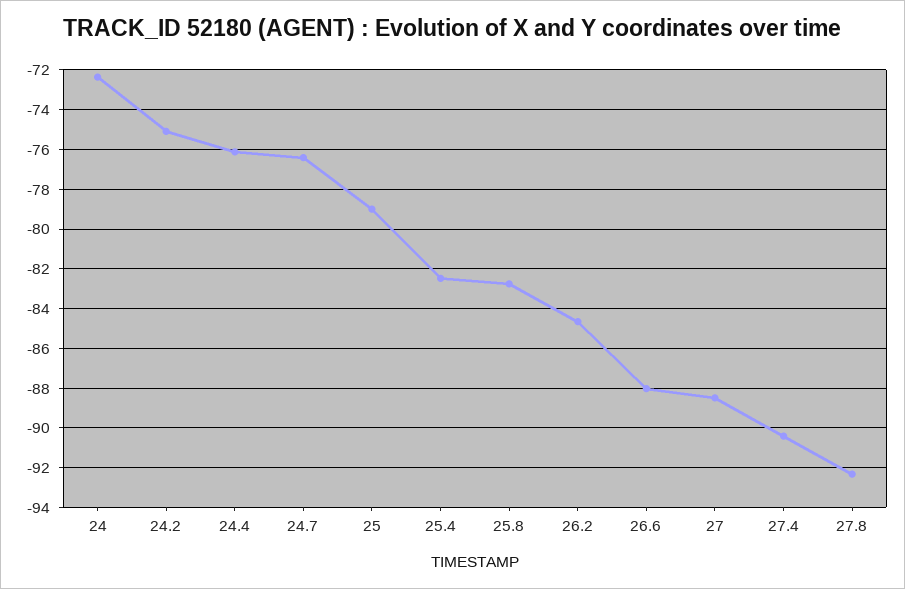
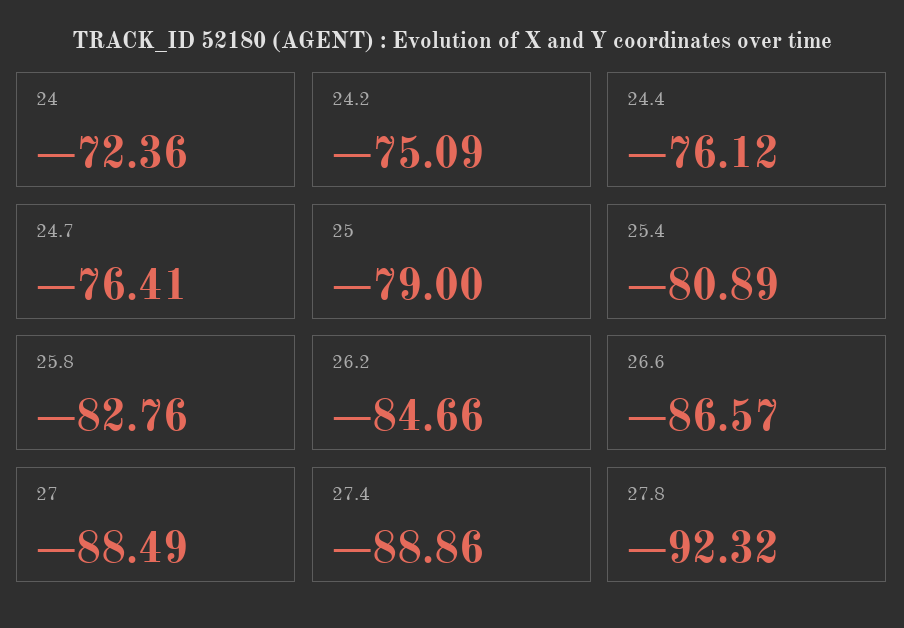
25.4: -82.5 -> -80.89
26.6: -88 -> -86.57
27.4: -90.5 -> -88.86

